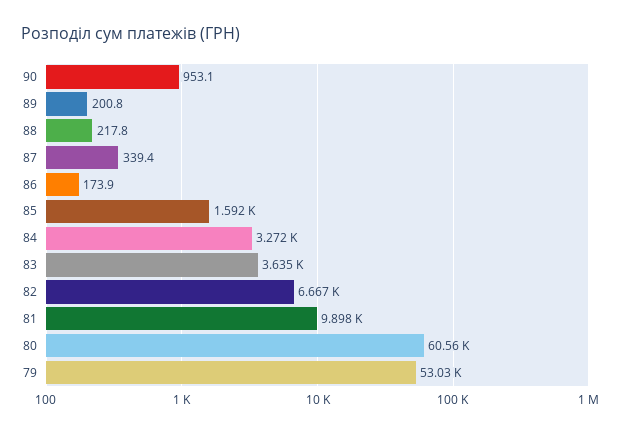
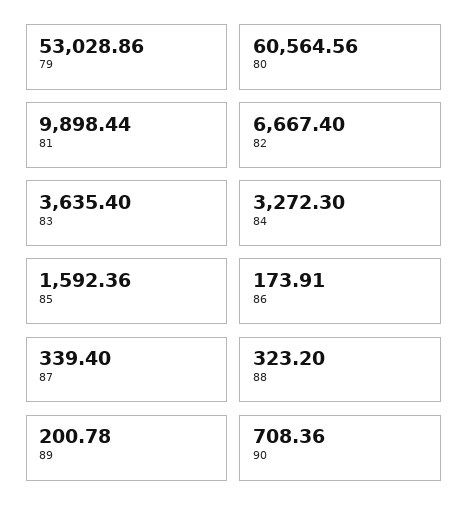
90: 953.1 -> 708.36
88: 217.8 -> 323.2

